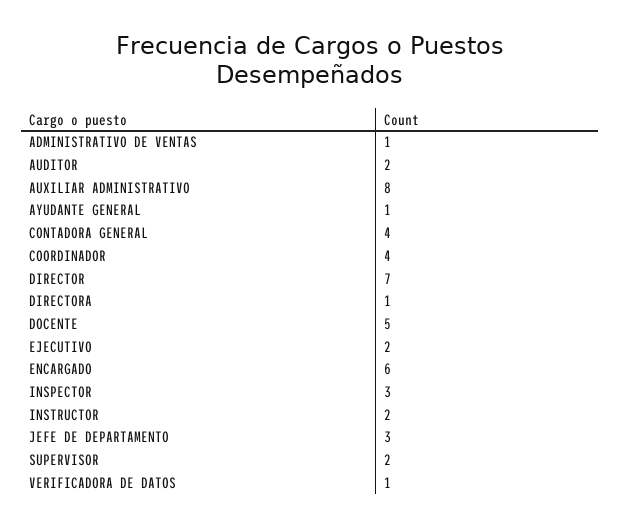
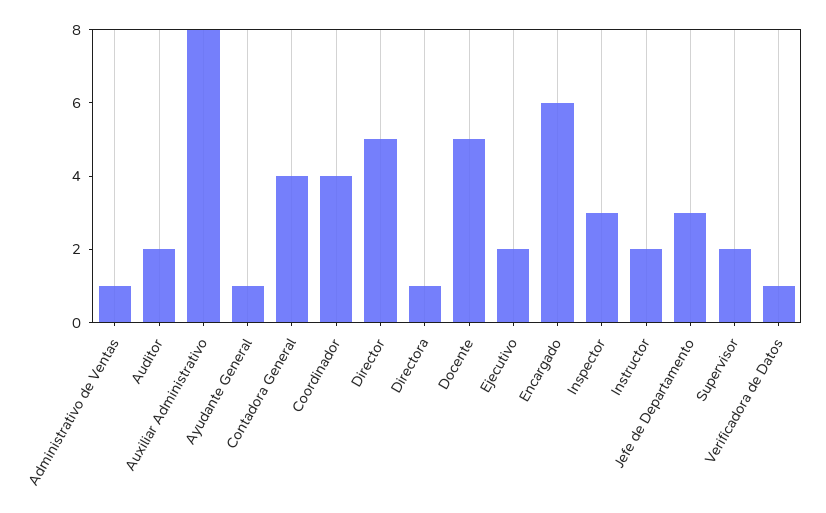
DIRECTOR: 7 -> 5

